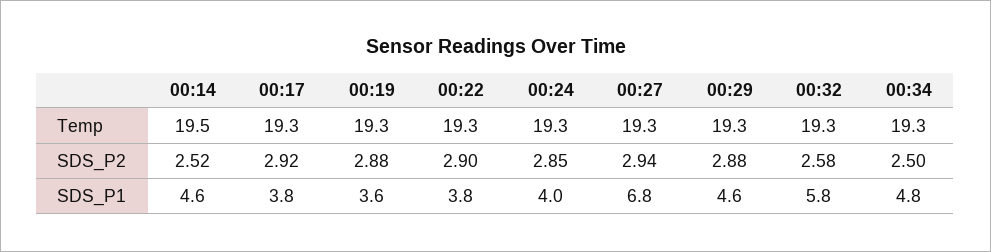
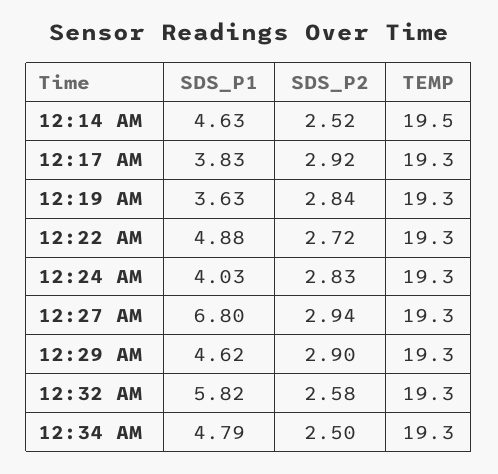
00:19, SDS_P2: 2.88 -> 2.84
00:22, SDS_P2: 2.9 -> 2.72
00:24, SDS_P2: 2.85 -> 2.83
00:29, SDS_P2: 2.88 -> 2.9
00:22, SDS_P1: 3.8 -> 4.88

